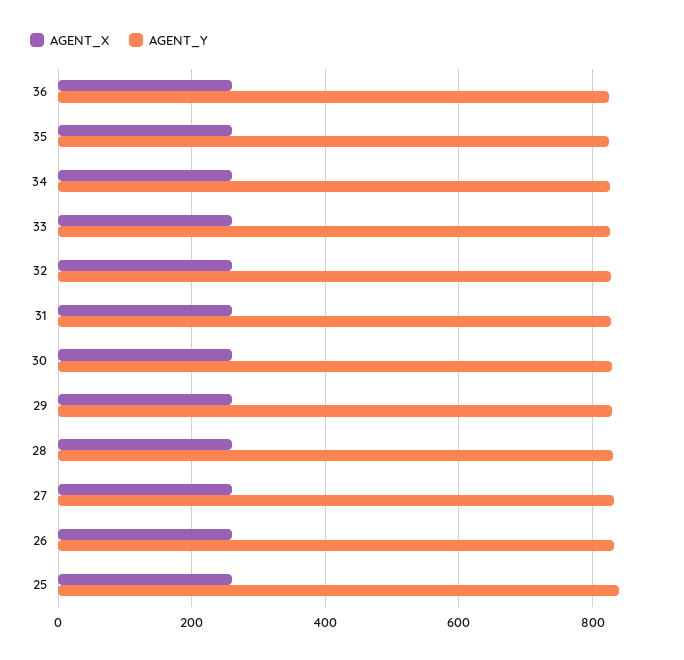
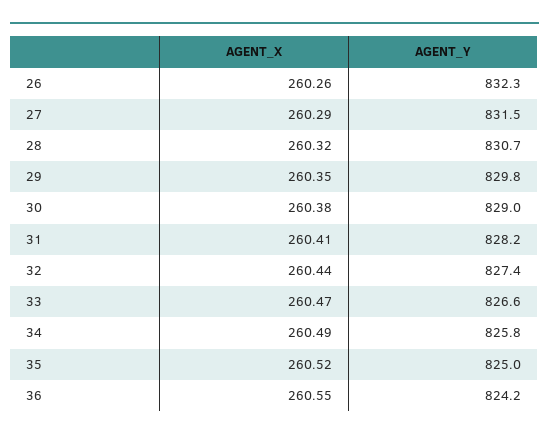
AGENT_X, 25: 260 -> none
AGENT_Y, 25: 840 -> none

